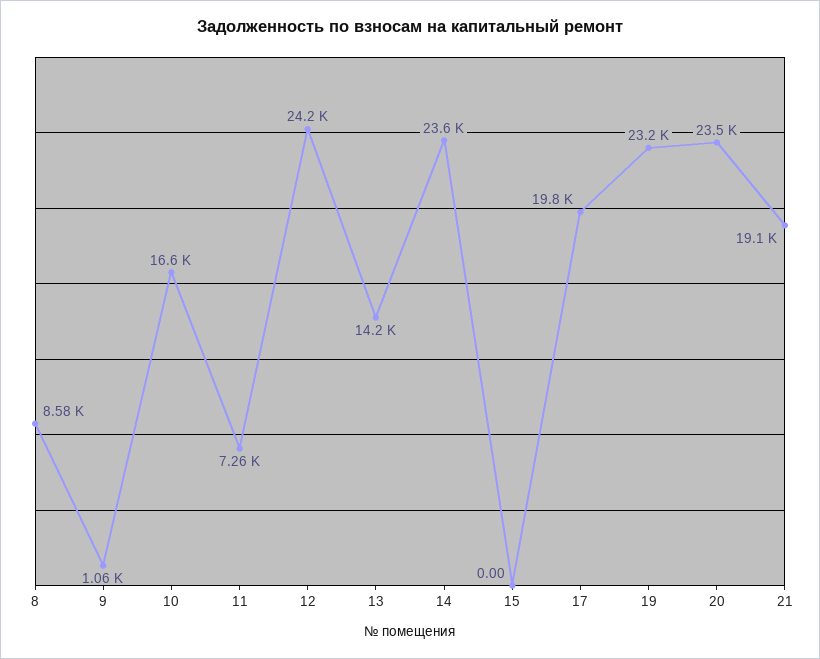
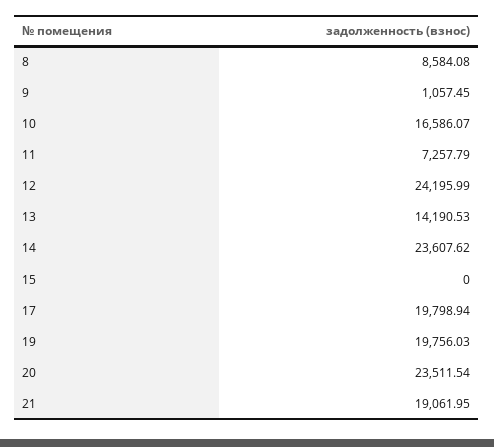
19: 23200 -> 19756.03

